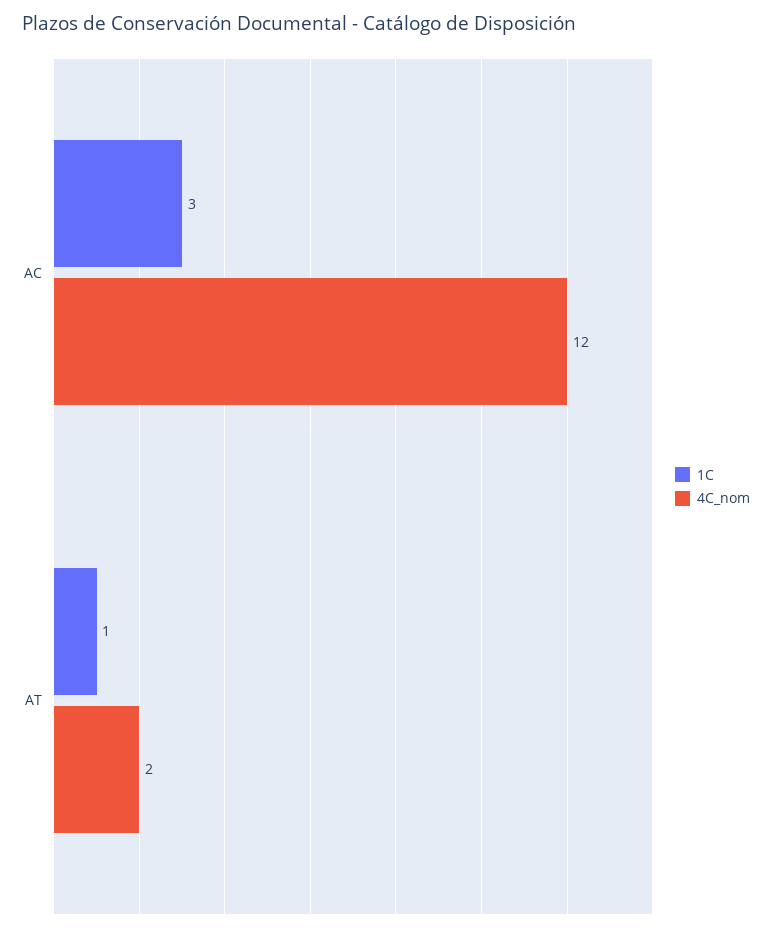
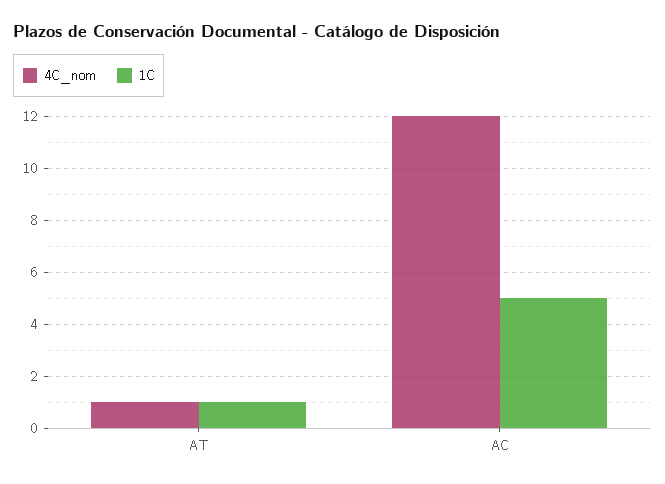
1C, AC: 3 -> 5
4C_nom, AT: 2 -> 1

